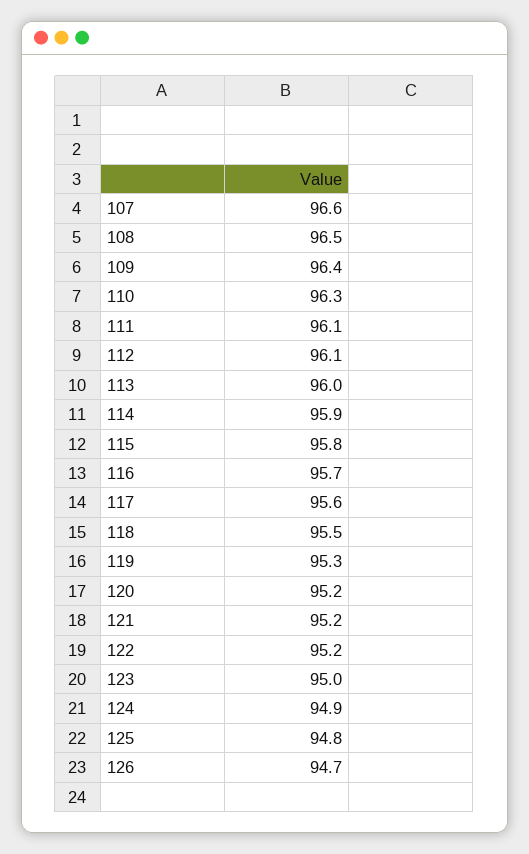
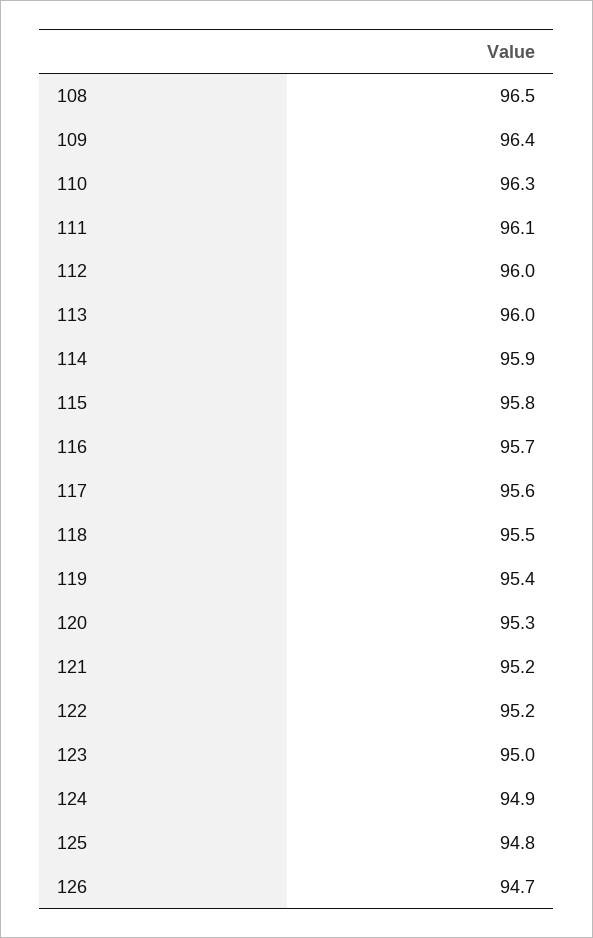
107: 96.6 -> none
112: 96.1 -> 96
119: 95.3 -> 95.4
120: 95.2 -> 95.3

